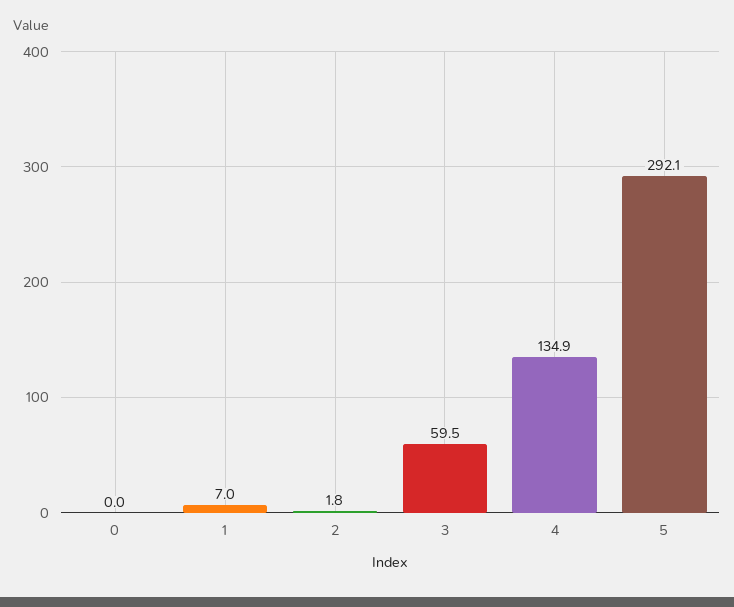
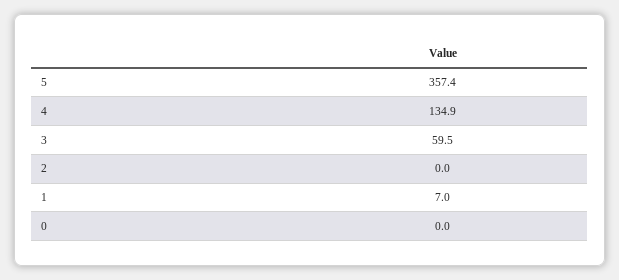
2: 1.8 -> 0
5: 292.1 -> 357.4

